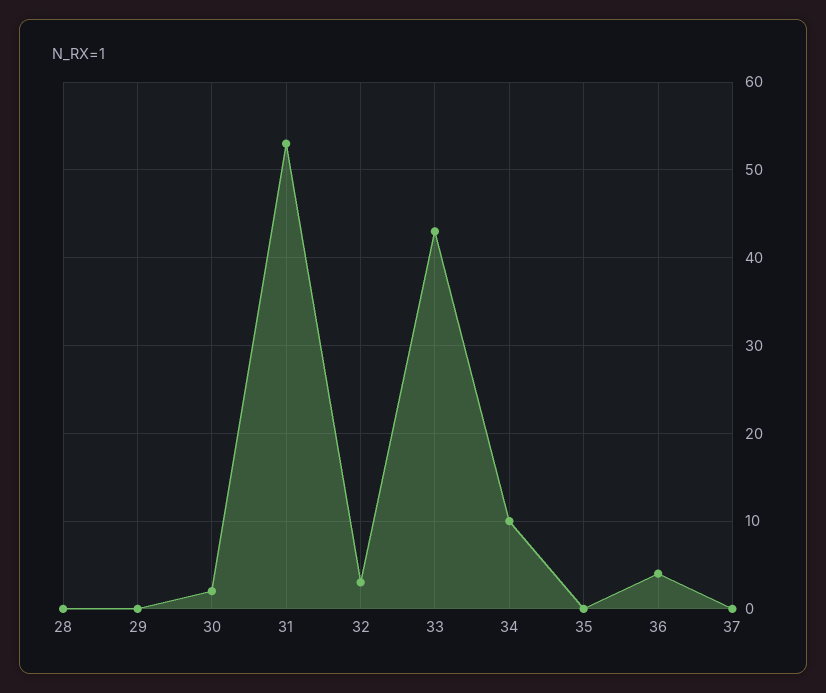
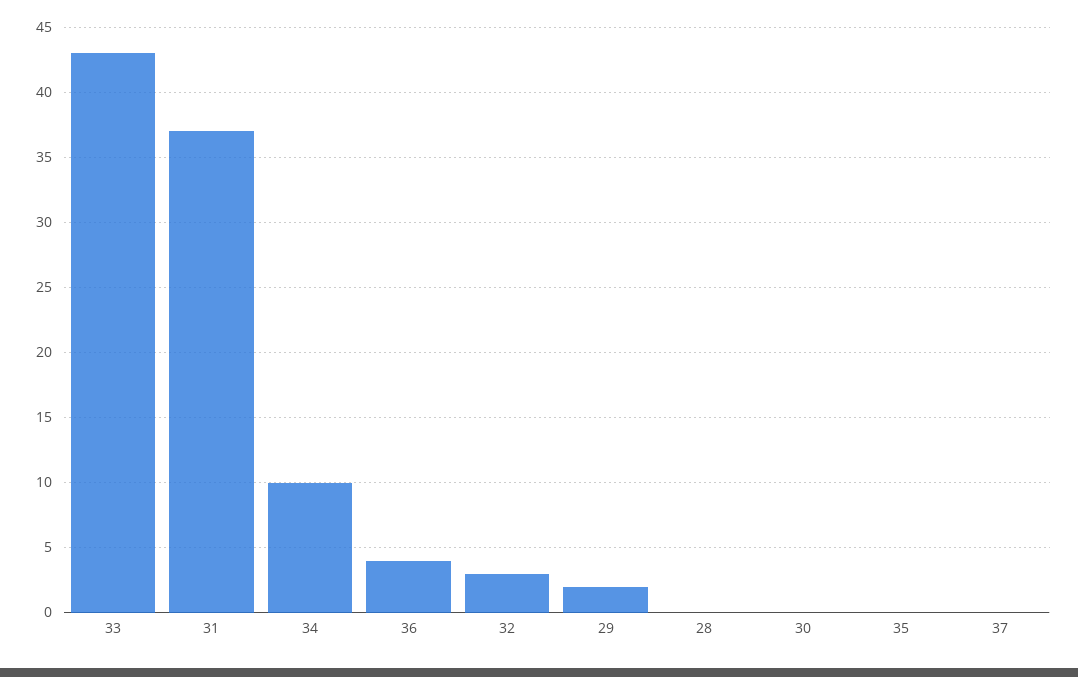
29: 0 -> 2
30: 2 -> 0
31: 53 -> 37

